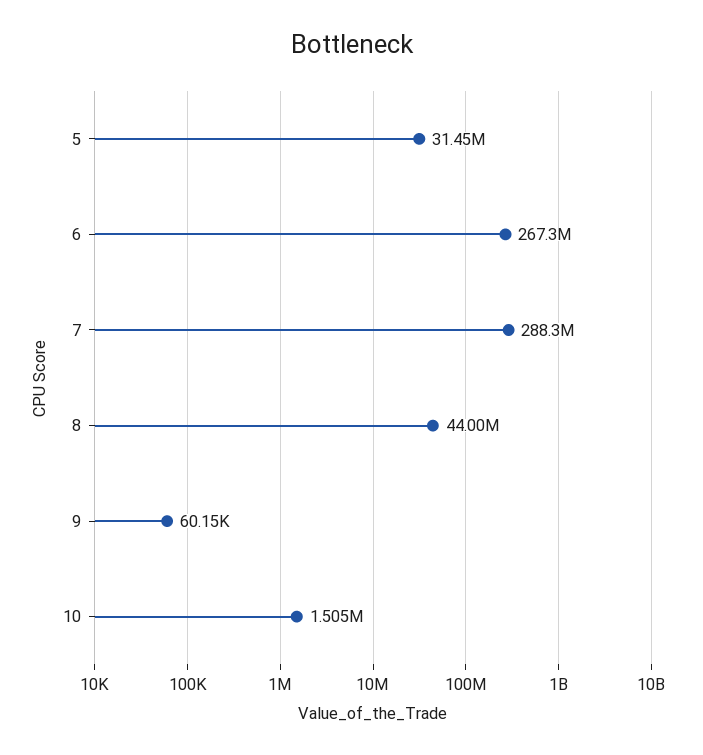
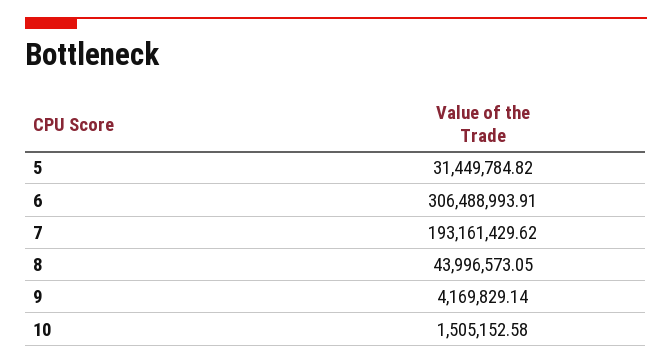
6: 267300000 -> 306488993.91
7: 288300000 -> 193161429.62
9: 60150 -> 4169829.14

